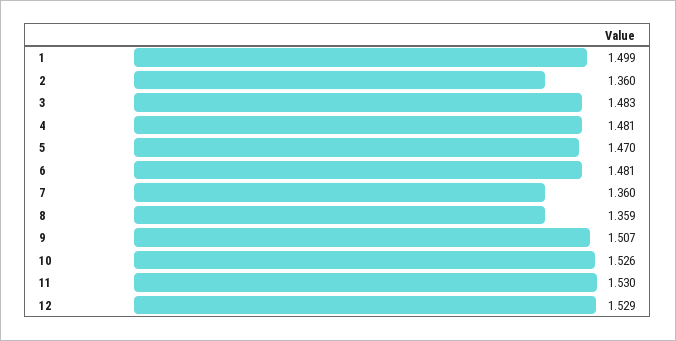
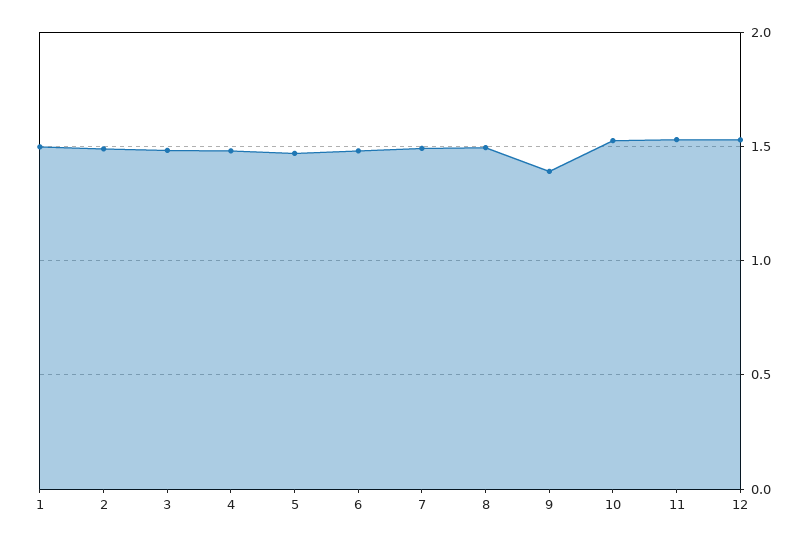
2: 1.36 -> 1.5
7: 1.36 -> 1.5
8: 1.359 -> 1.5
9: 1.507 -> 1.4

